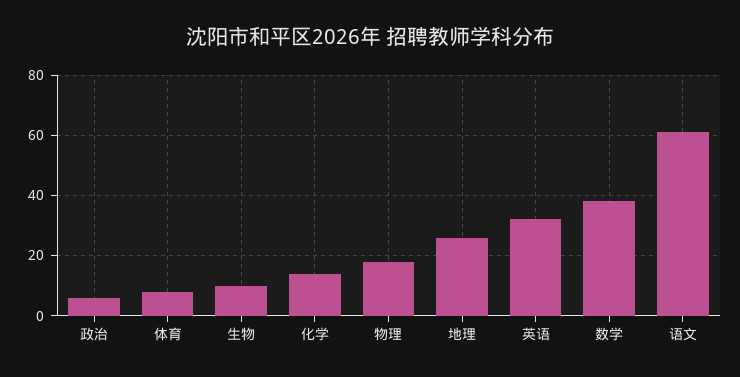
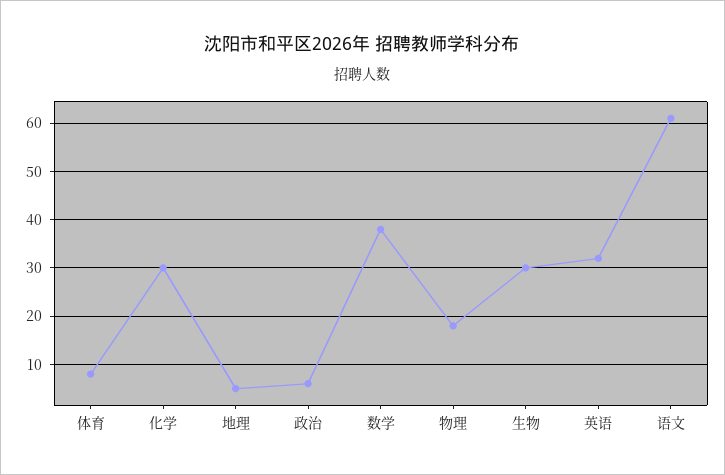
生物: 10 -> 30
化学: 15 -> 30
地理: 25 -> 5

